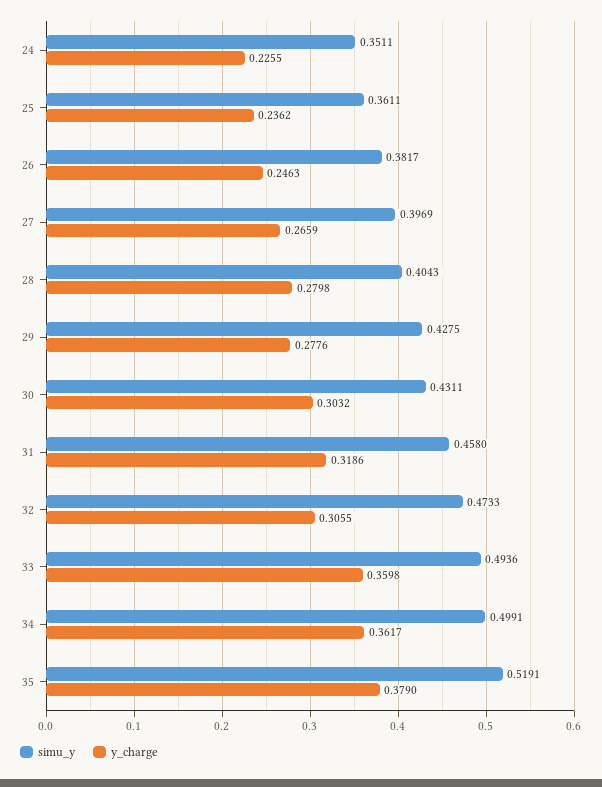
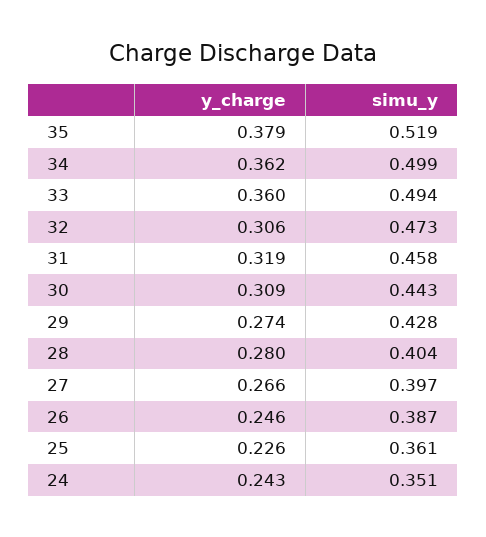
y_charge, 24: 0.2255 -> 0.243
y_charge, 25: 0.2362 -> 0.226
simu_y, 26: 0.3817 -> 0.387
y_charge, 29: 0.2776 -> 0.274
simu_y, 30: 0.4311 -> 0.443
y_charge, 30: 0.3032 -> 0.309

